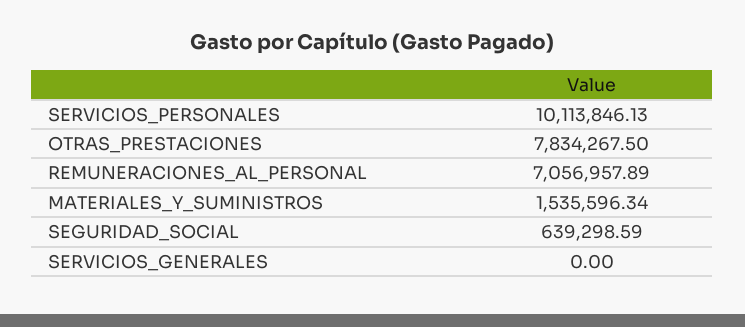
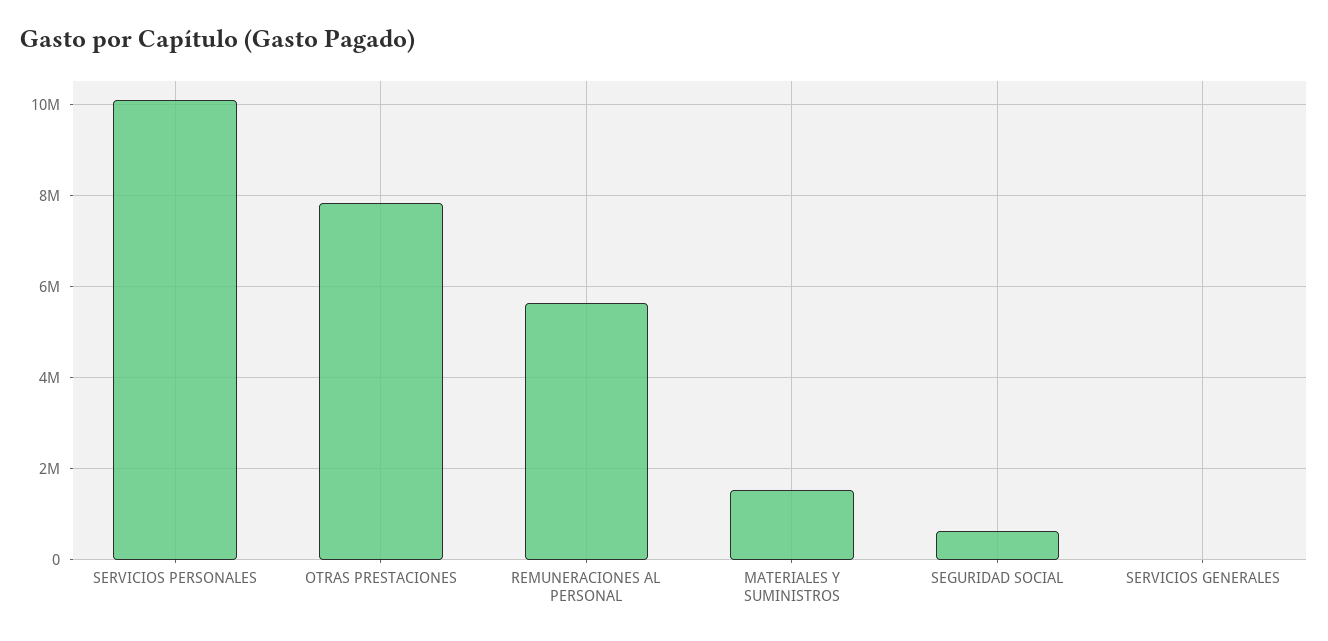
REMUNERACIONES_AL_PERSONAL: 7056957.89 -> 5600000

